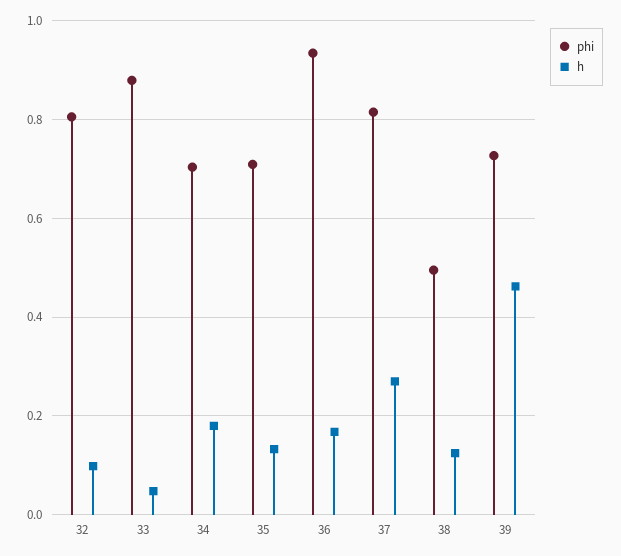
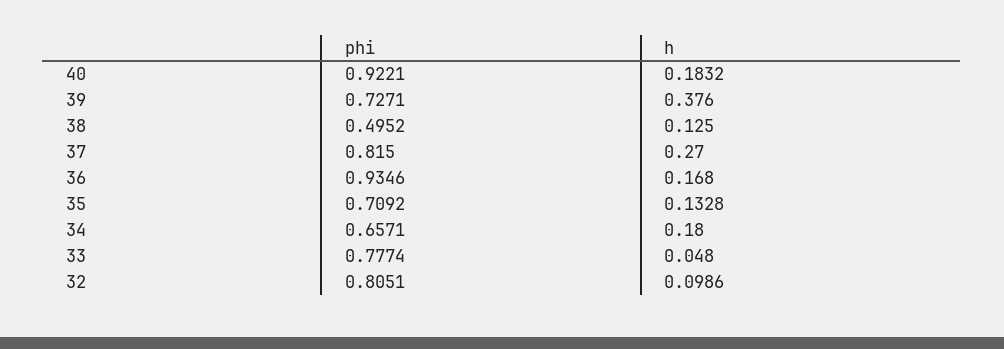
phi, 33: 0.88 -> 0.7774
phi, 34: 0.7 -> 0.6571
h, 39: 0.46 -> 0.376
phi, 40: none -> 0.9221
h, 40: none -> 0.1832

